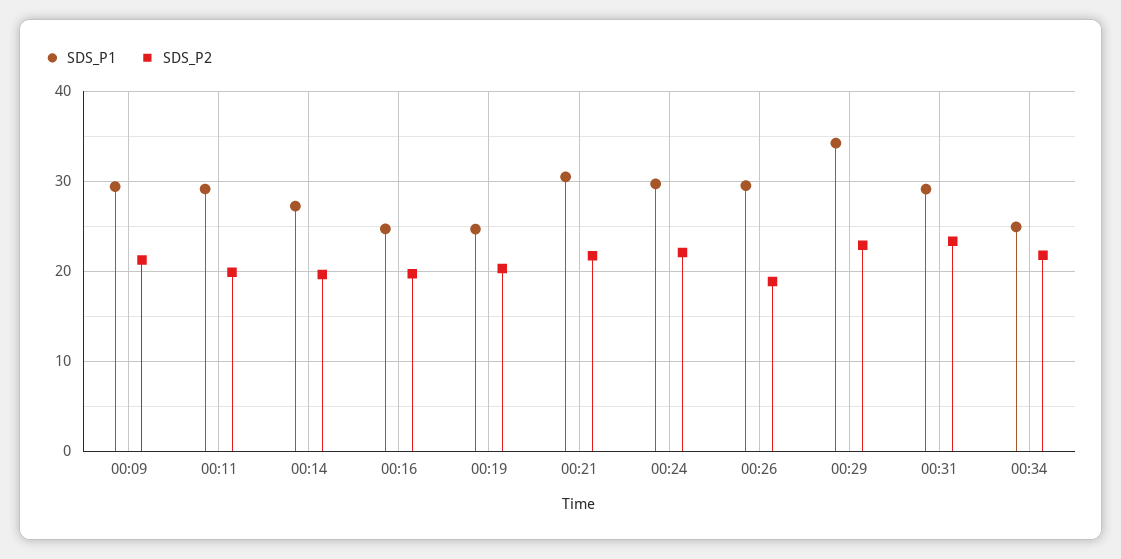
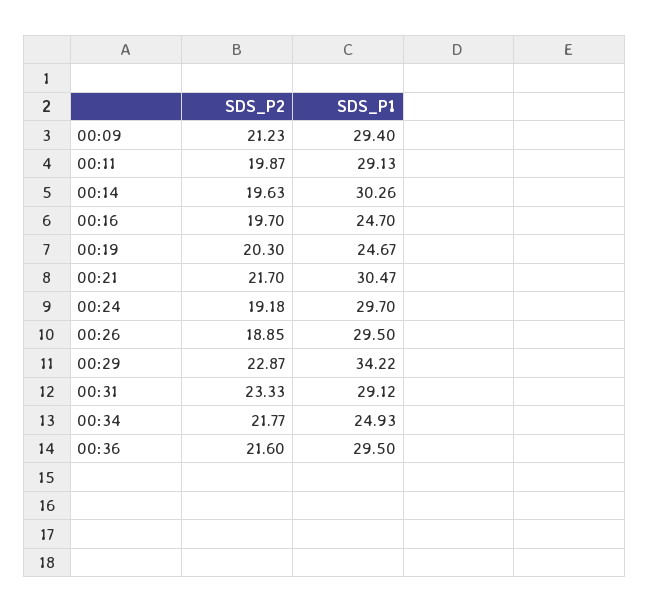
SDS_P1, 00:14: 27 -> 30.26
SDS_P2, 00:24: 22 -> 19.18
SDS_P2, 00:36: none -> 21.6
SDS_P1, 00:36: none -> 29.5

